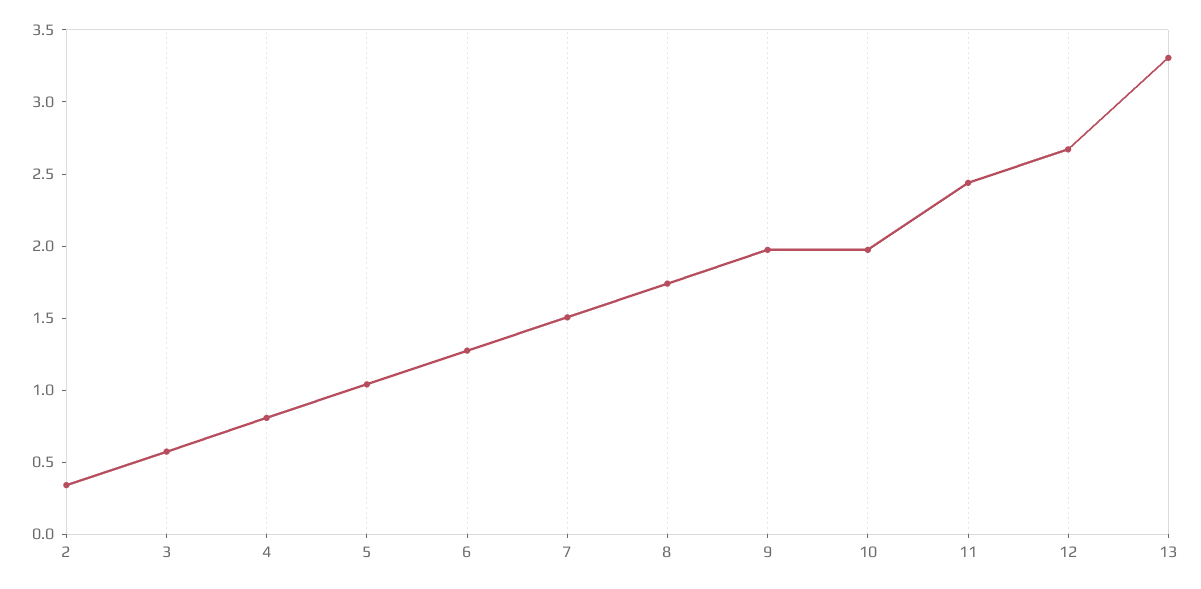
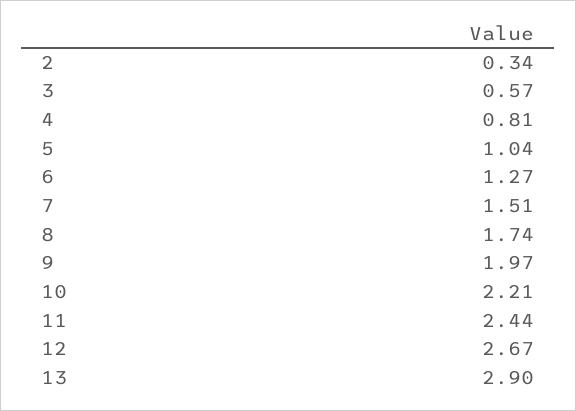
10: 2 -> 2.21
13: 3.3 -> 2.9

